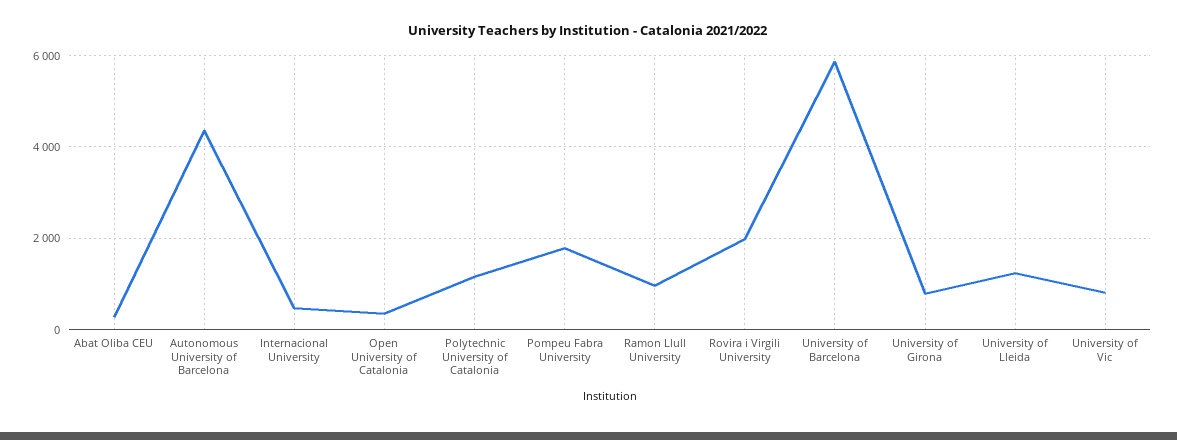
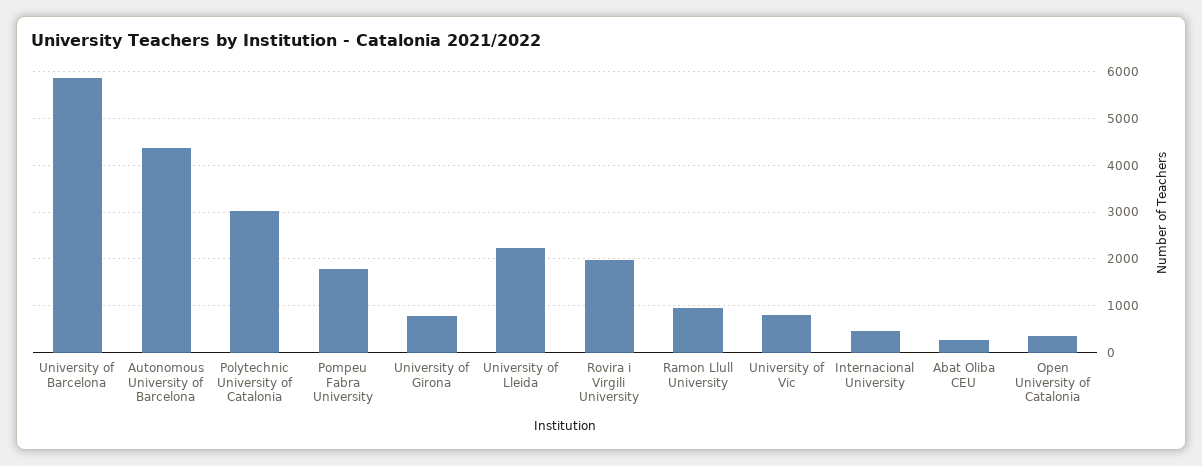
Polytechnic University of Catalonia: 1200 -> 3000
University of Lleida: 1200 -> 2200

